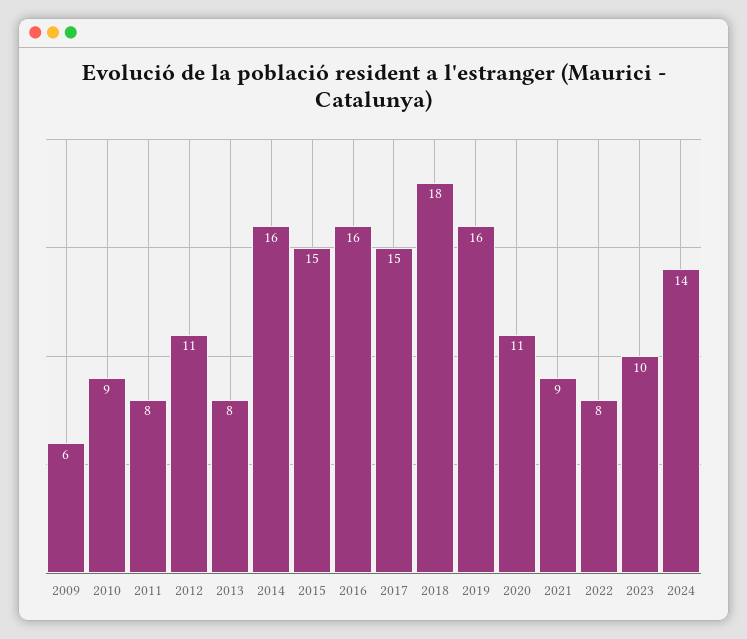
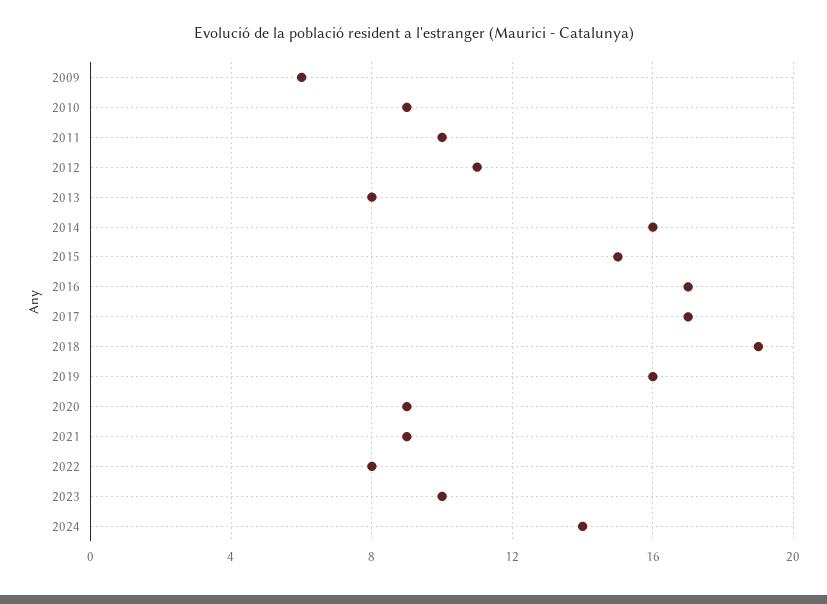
2011: 8 -> 10
2016: 16 -> 17
2017: 15 -> 17
2018: 18 -> 19
2020: 11 -> 9

